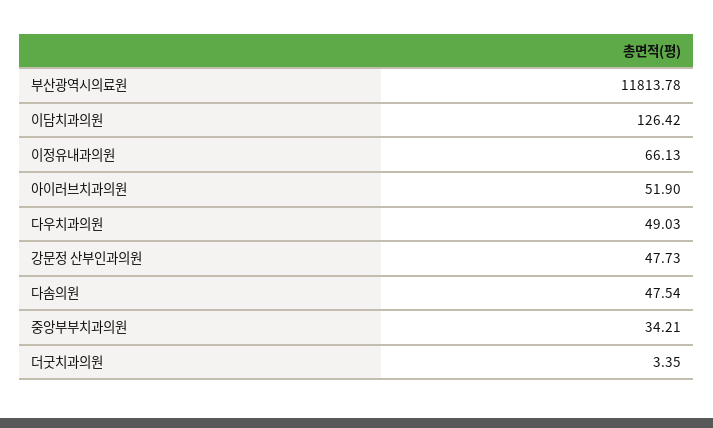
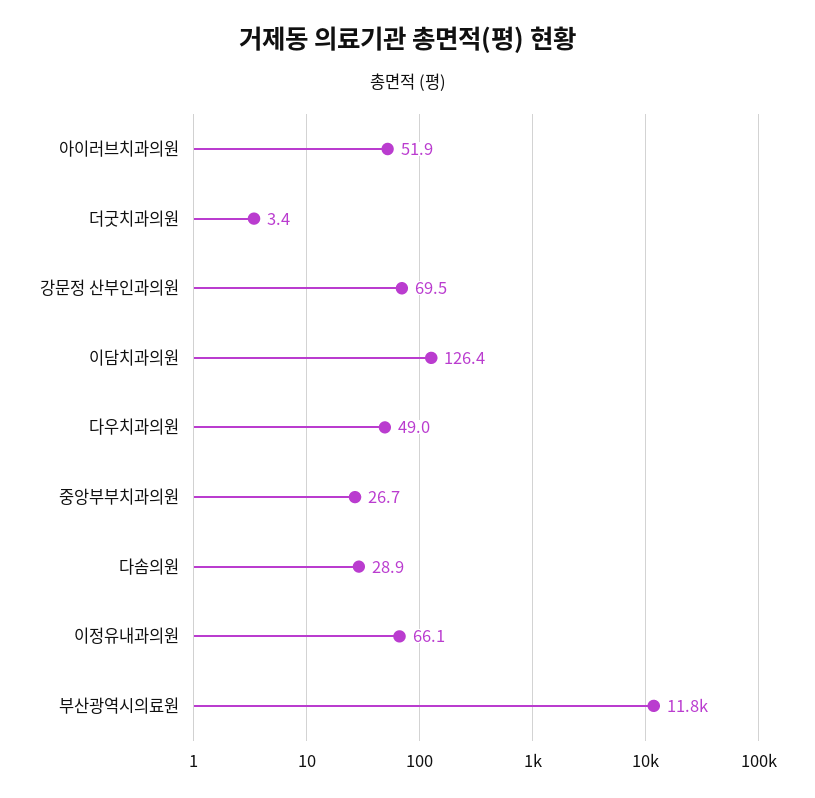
강문정 산부인과의원: 47.73 -> 69.5
다솜의원: 47.54 -> 28.9
중앙부부치과의원: 34.21 -> 26.7

